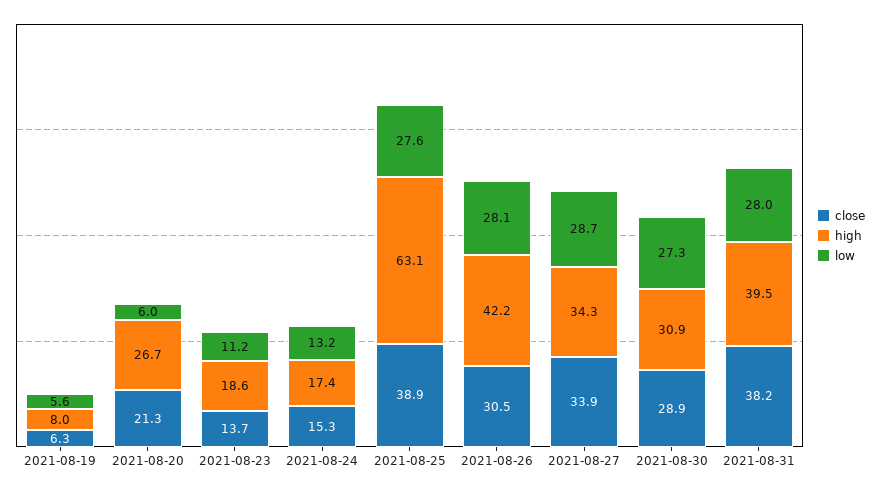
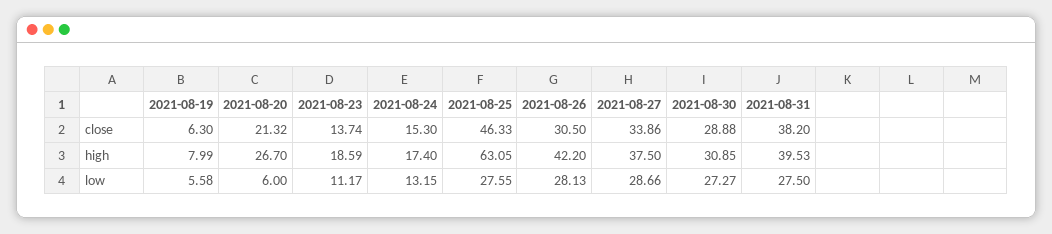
close, 2021-08-25: 38.9 -> 46.33
high, 2021-08-27: 34.3 -> 37.5
low, 2021-08-31: 28 -> 27.5

